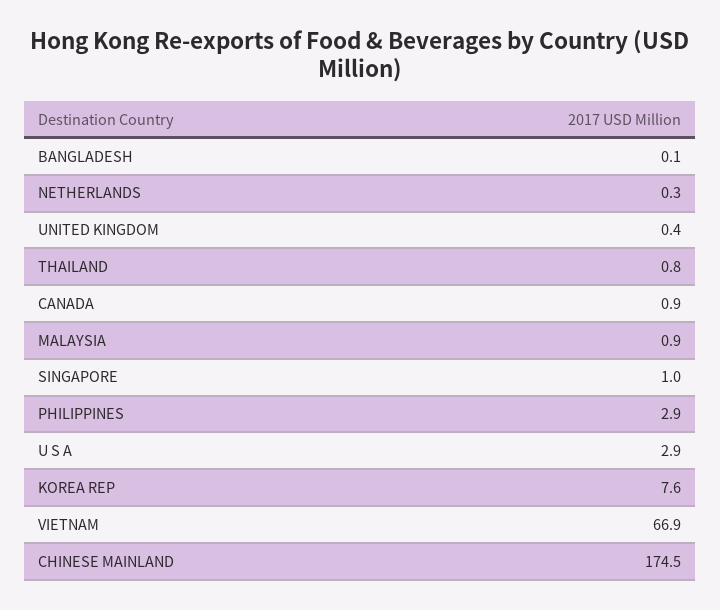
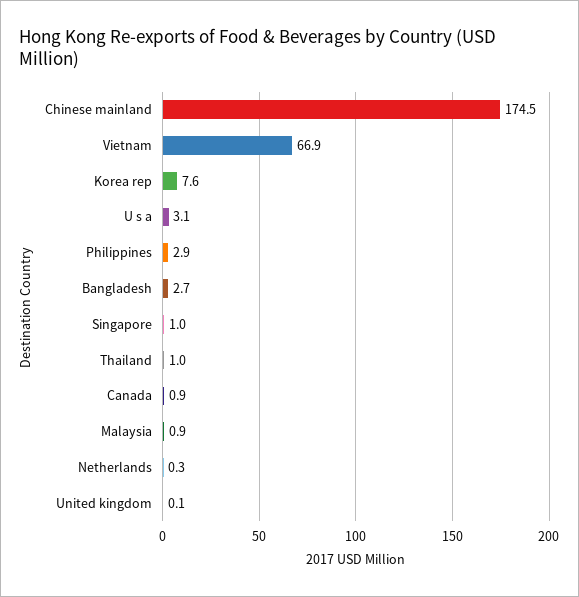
BANGLADESH: 0.1 -> 2.7
UNITED KINGDOM: 0.4 -> 0.1
THAILAND: 0.8 -> 1
U S A: 2.9 -> 3.1

